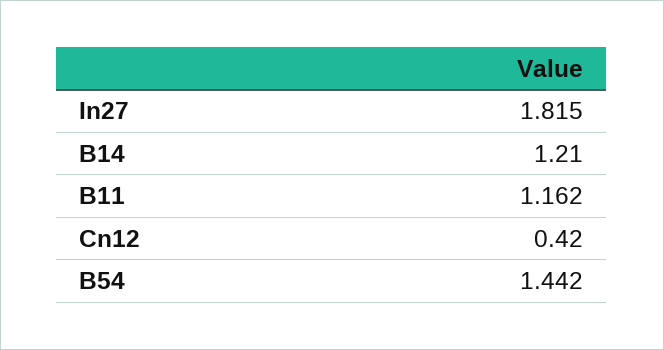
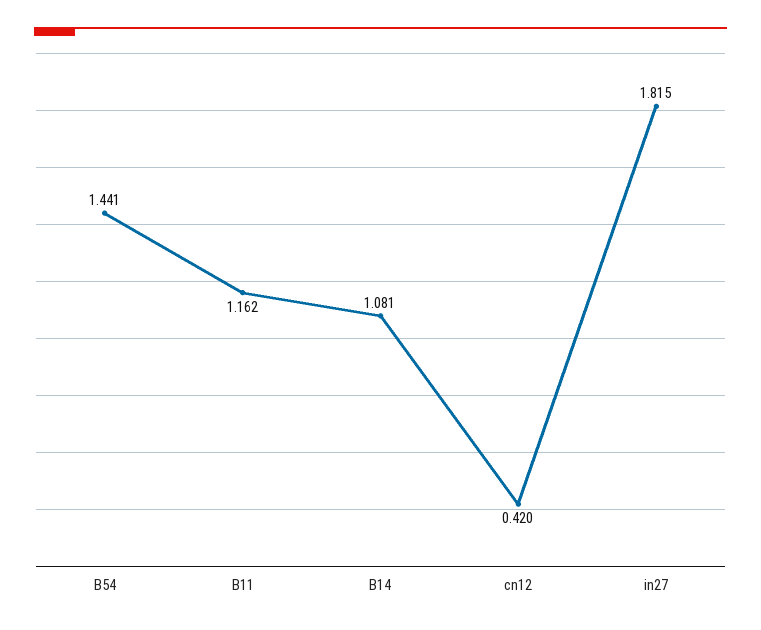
B14: 1.21 -> 1.081
B54: 1.442 -> 1.441

